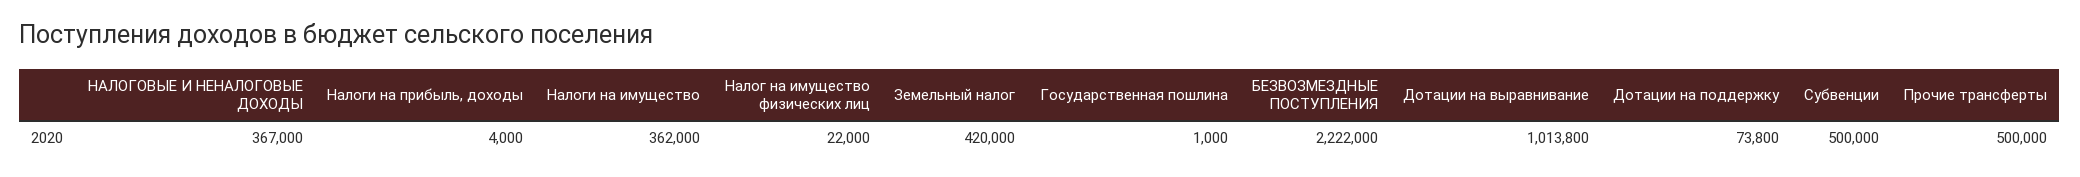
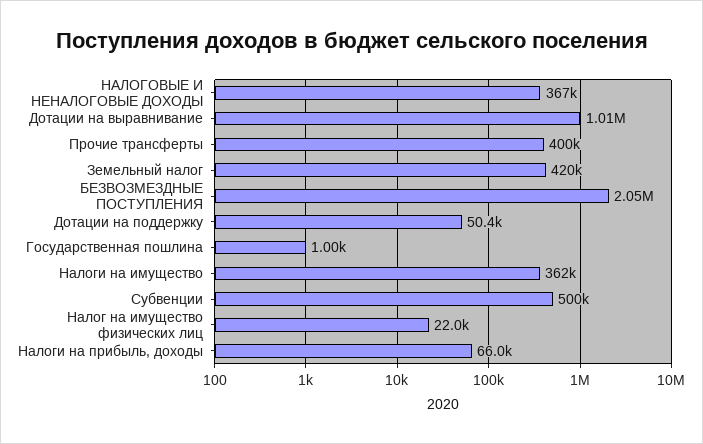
Налоги на прибыль, доходы: 4000 -> 66000
БЕЗВОЗМЕЗДНЫЕ ПОСТУПЛЕНИЯ: 2222000 -> 2050000
Дотации на поддержку: 73800 -> 50400
Прочие трансферты: 500000 -> 400000

